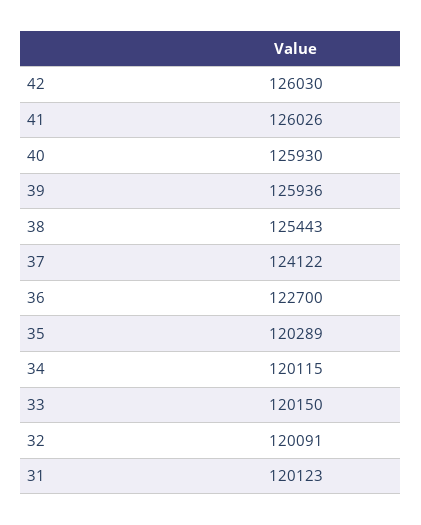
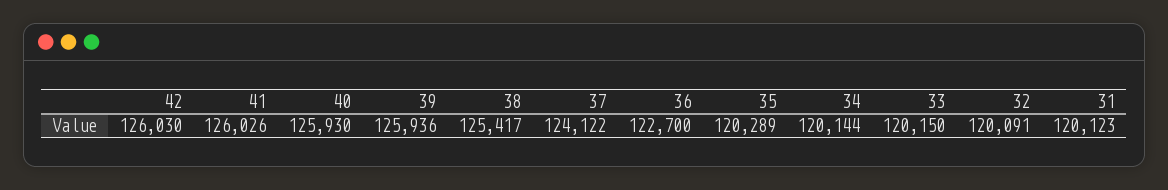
38: 125443 -> 125417
34: 120115 -> 120144

